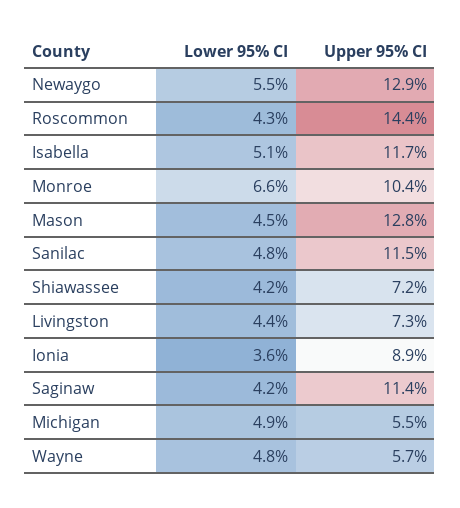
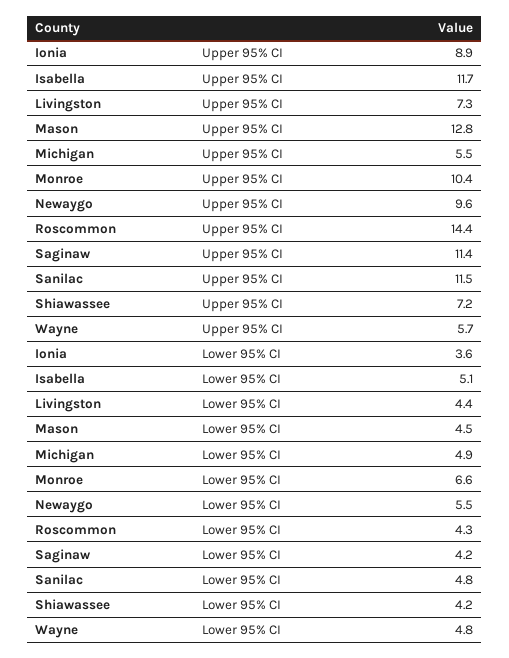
Upper 95% CI, Newaygo: 12.9 -> 9.6

